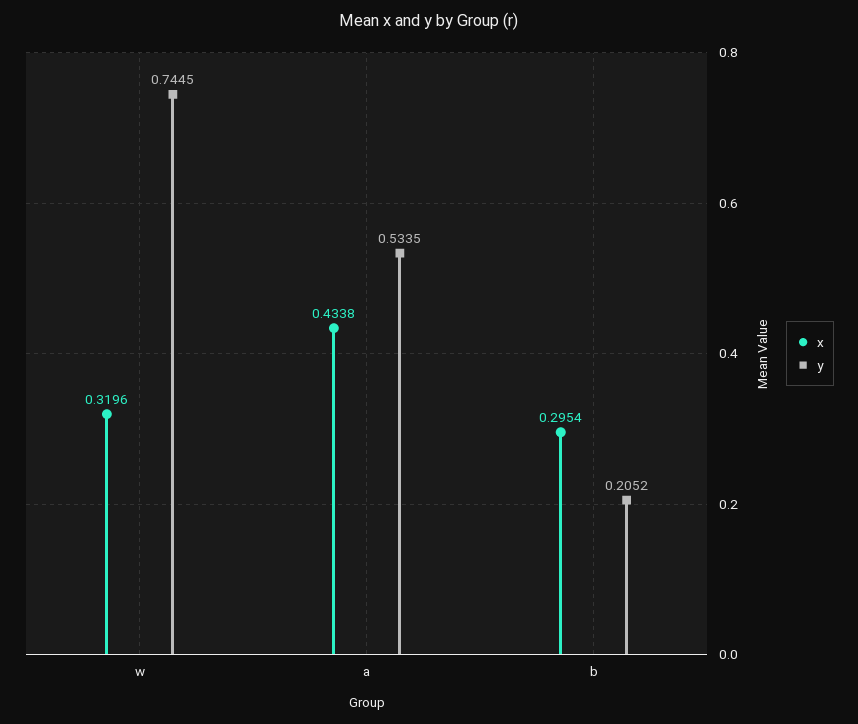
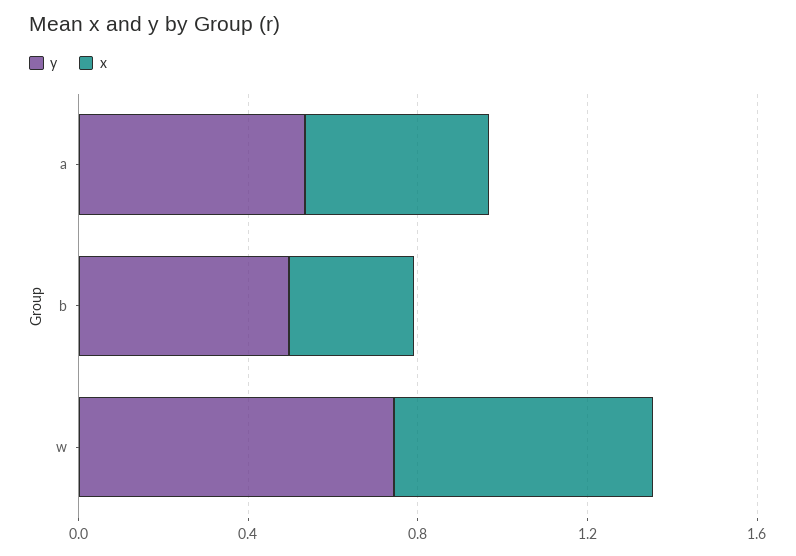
x, w: 0.3196 -> 0.6
y, b: 0.2052 -> 0.5

